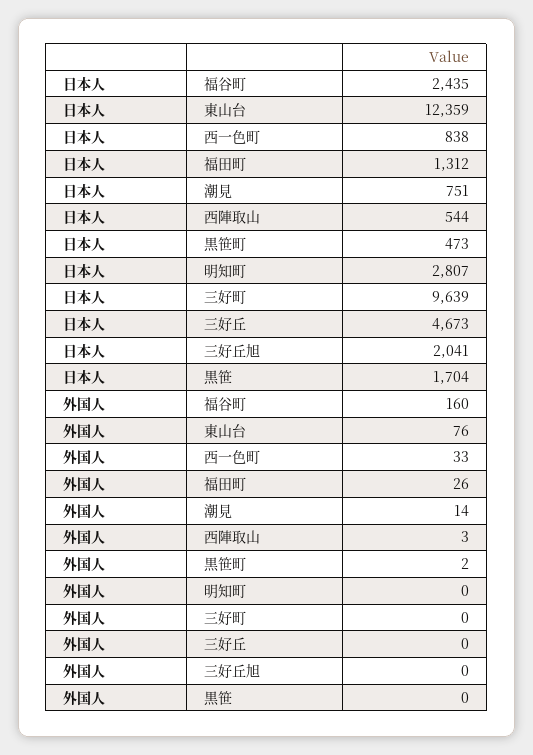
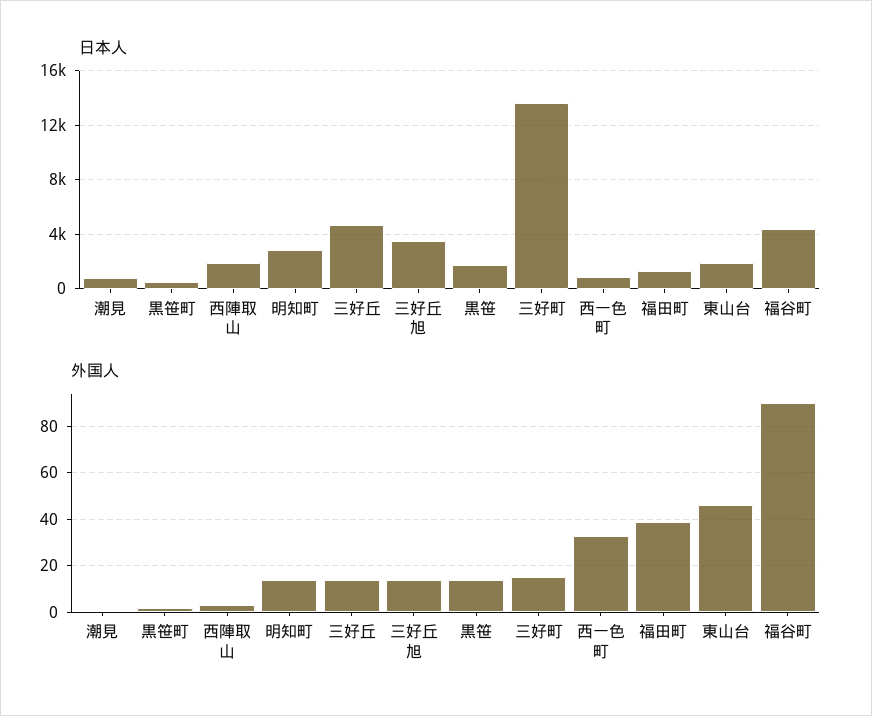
日本人, 福谷町: 2435 -> 4500
日本人, 東山台: 12359 -> 2000
日本人, 西陣取山: 544 -> 2000
日本人, 三好町: 9639 -> 13500
日本人, 三好丘旭: 2041 -> 3500
外国人, 福谷町: 160 -> 90
外国人, 東山台: 76 -> 45
外国人, 福田町: 26 -> 40
外国人, 潮見: 14 -> 0
外国人, 明知町: 0 -> 15
外国人, 三好町: 0 -> 15
外国人, 三好丘: 0 -> 15
外国人, 三好丘旭: 0 -> 15
外国人, 黒笹: 0 -> 15

